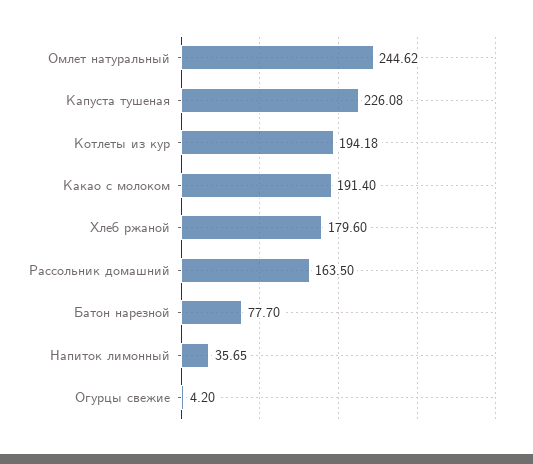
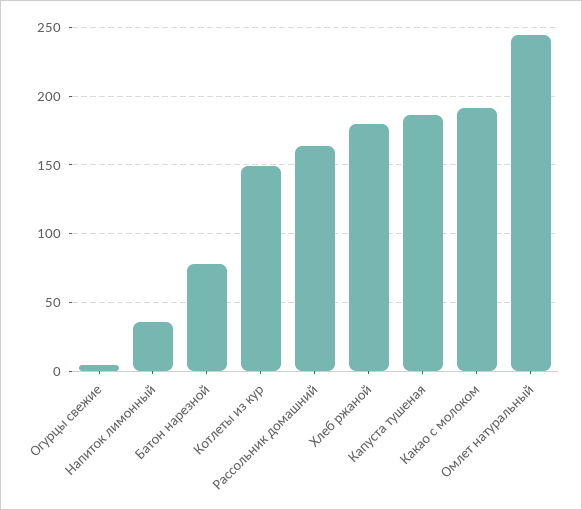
Капуста тушеная: 226.08 -> 185
Котлеты из кур: 194.18 -> 150

